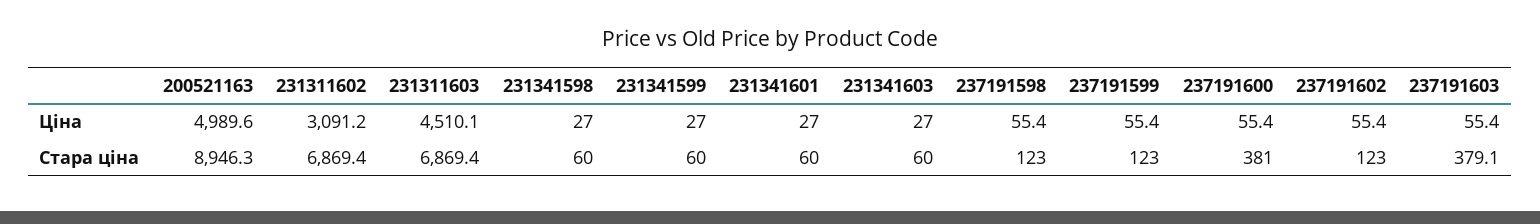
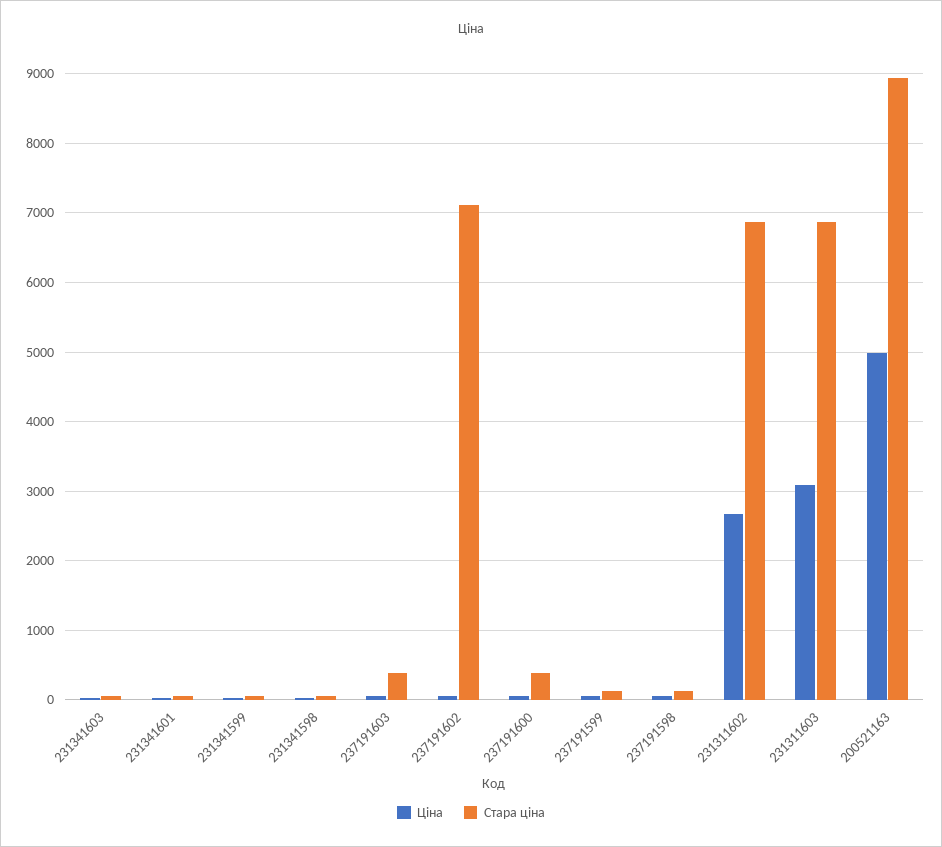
Ціна, 231311602: 3091.2 -> 2700
Ціна, 231311603: 4510.1 -> 3100
Стара ціна, 237191602: 123 -> 7100

